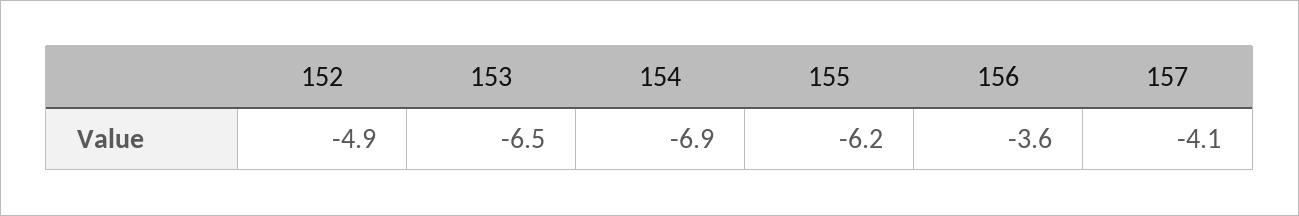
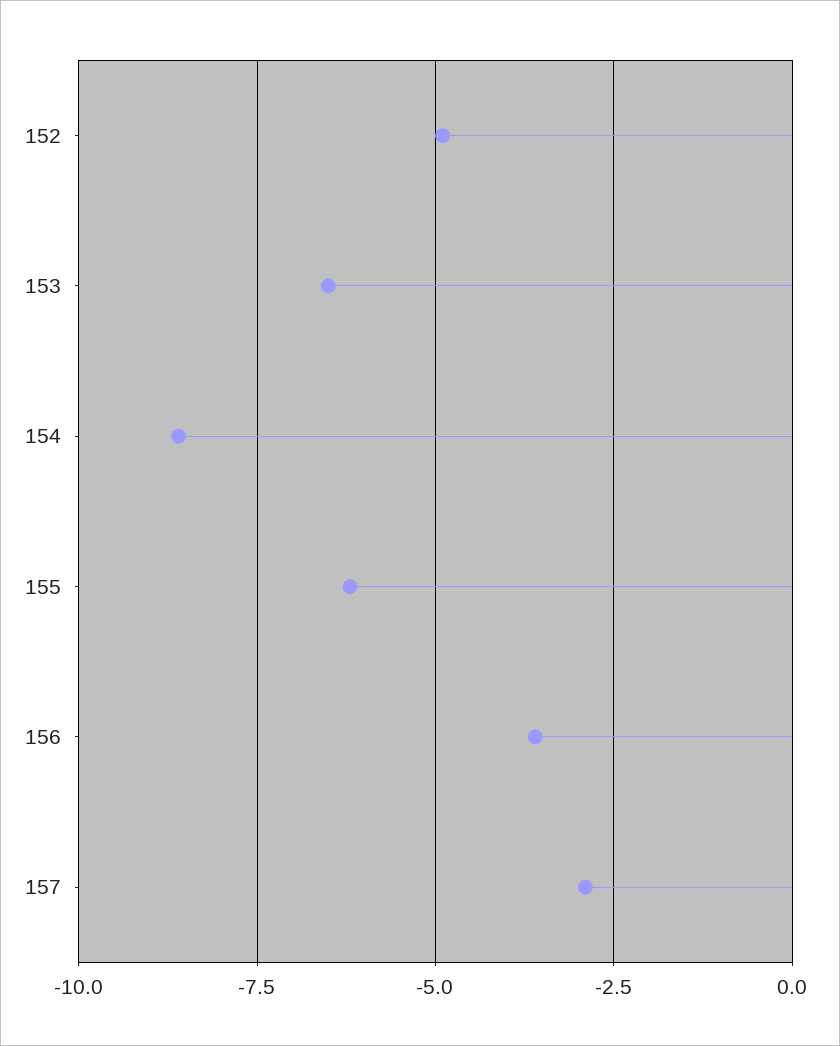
154: -6.9 -> -8.5
157: -4.1 -> -3

